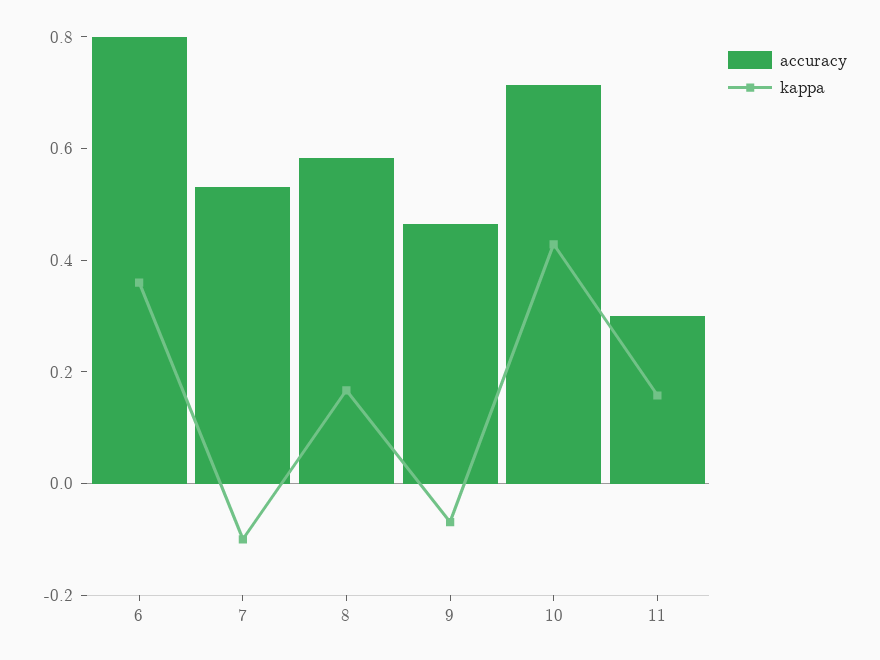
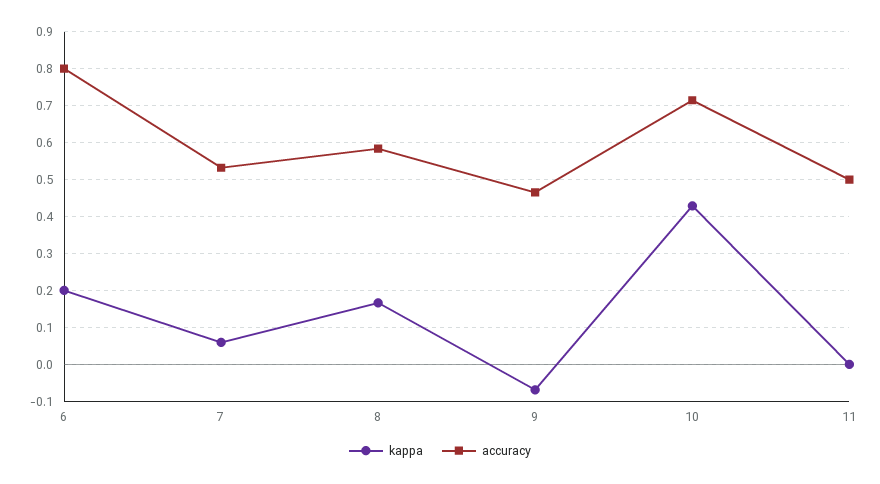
kappa, 6: 0.35 -> 0.2
kappa, 7: -0.1 -> 0.06
accuracy, 11: 0.3 -> 0.5
kappa, 11: 0.15 -> 0

